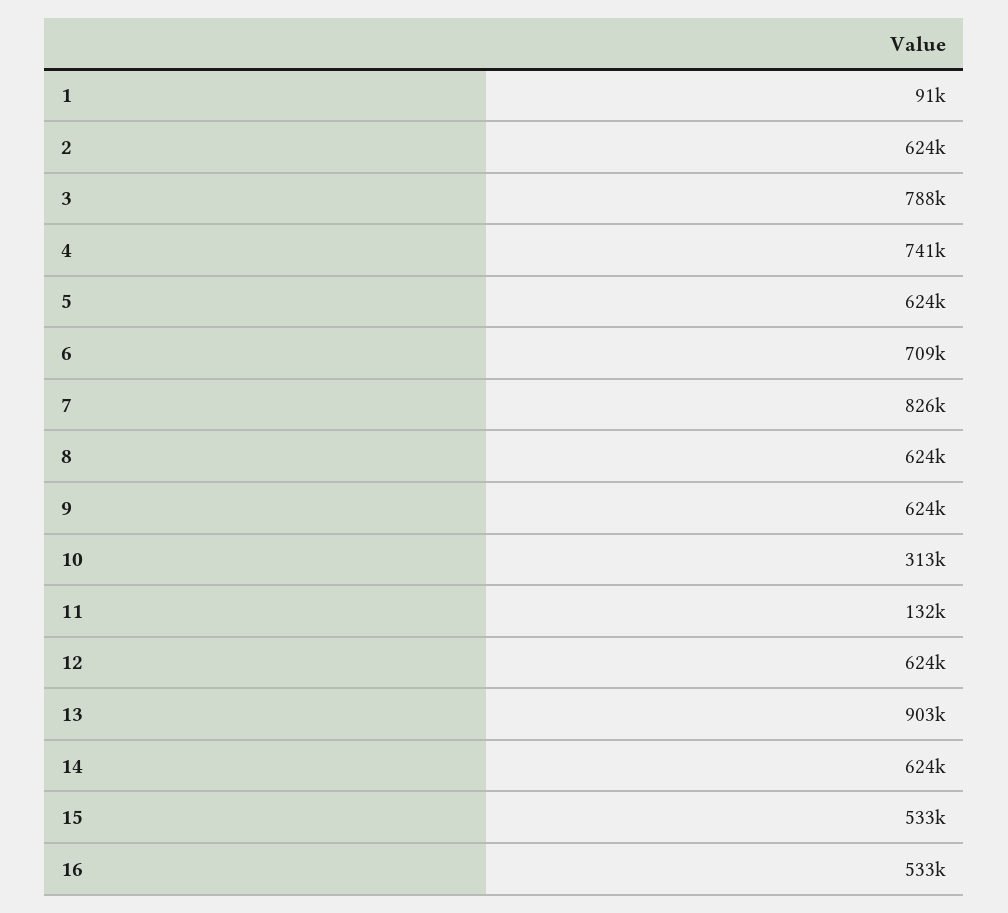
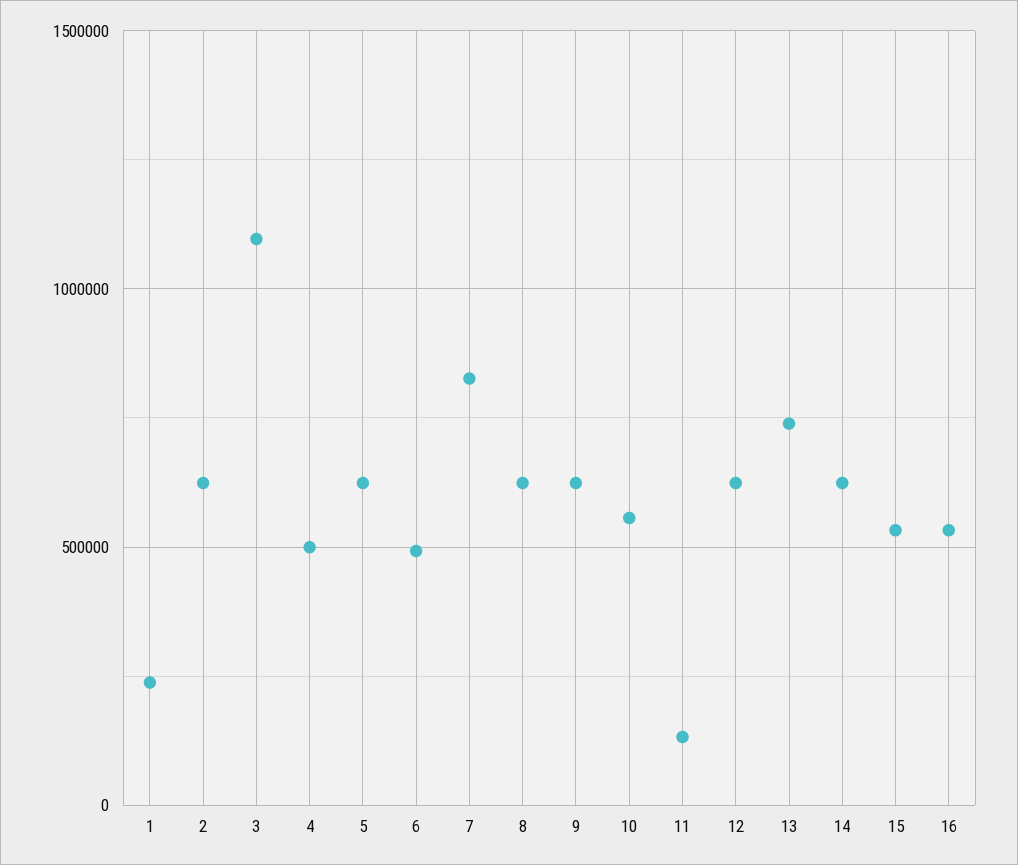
1: 91000 -> 250000
3: 788000 -> 1100000
4: 741000 -> 500000
6: 709000 -> 500000
10: 313000 -> 550000
13: 903000 -> 750000

